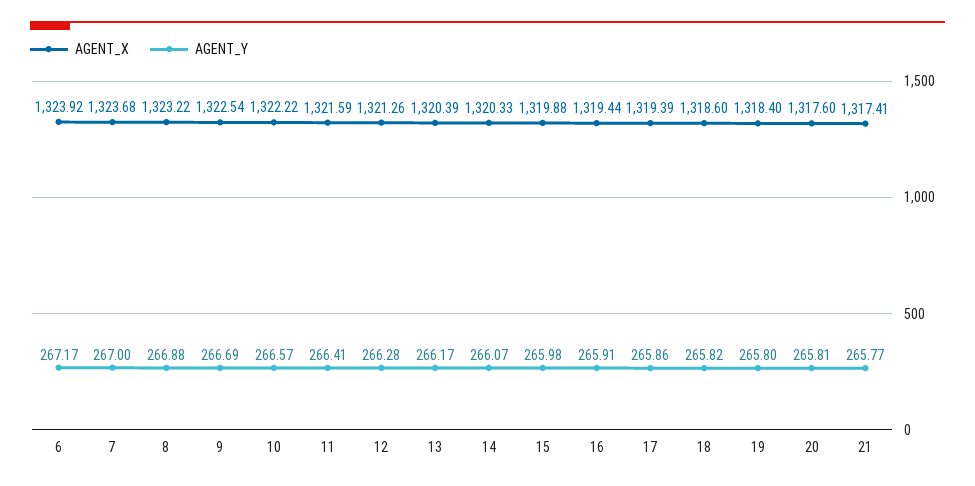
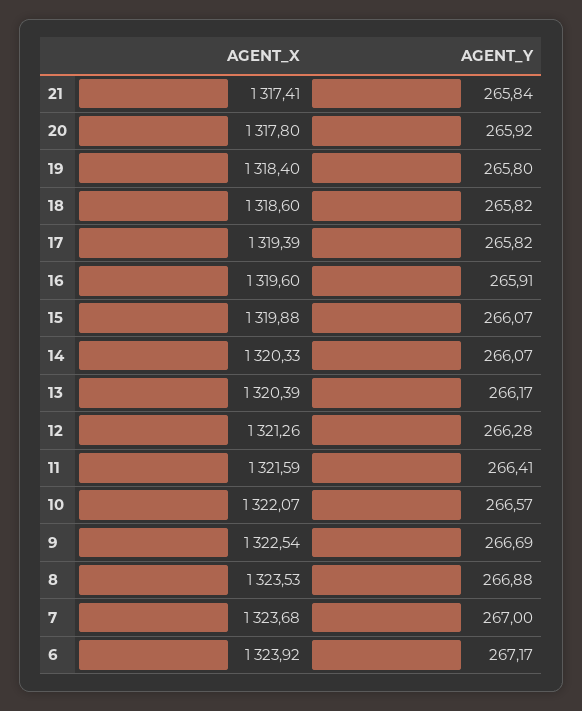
AGENT_X, 8: 1323.22 -> 1323.53
AGENT_X, 10: 1322.22 -> 1322.07
AGENT_Y, 15: 265.98 -> 266.07
AGENT_X, 16: 1319.44 -> 1319.6
AGENT_Y, 17: 265.86 -> 265.82
AGENT_X, 20: 1317.6 -> 1317.8
AGENT_Y, 20: 265.81 -> 265.92
AGENT_Y, 21: 265.77 -> 265.84

